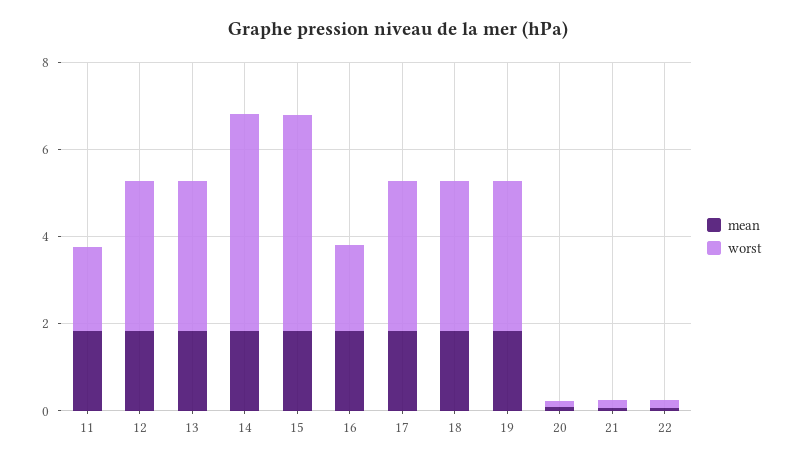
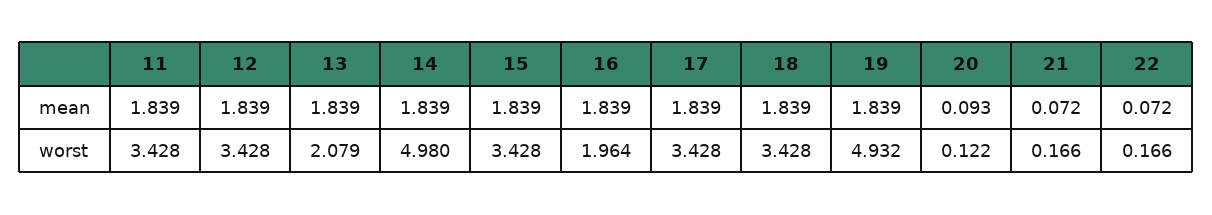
worst, 11: 2 -> 3.428
worst, 13: 3.5 -> 2.079
worst, 15: 5 -> 3.428
worst, 19: 3.5 -> 4.932

